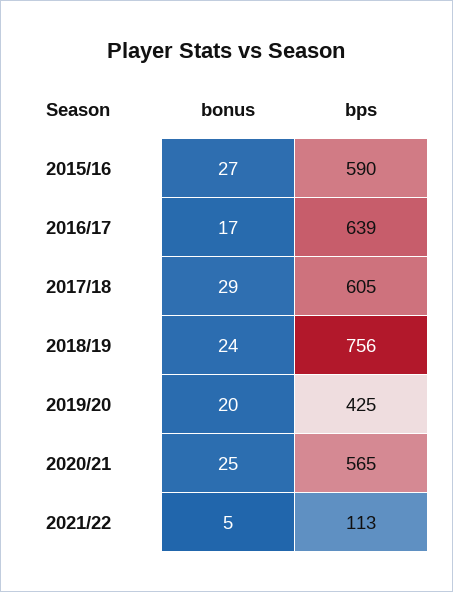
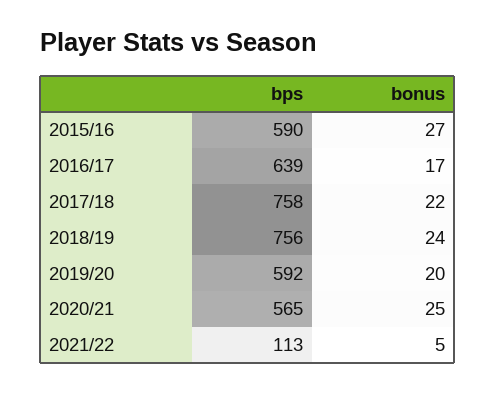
bonus, 2017/18: 29 -> 22
bps, 2017/18: 605 -> 758
bps, 2019/20: 425 -> 592

